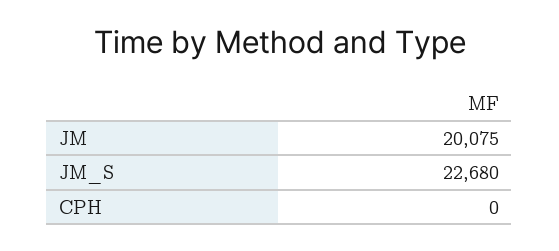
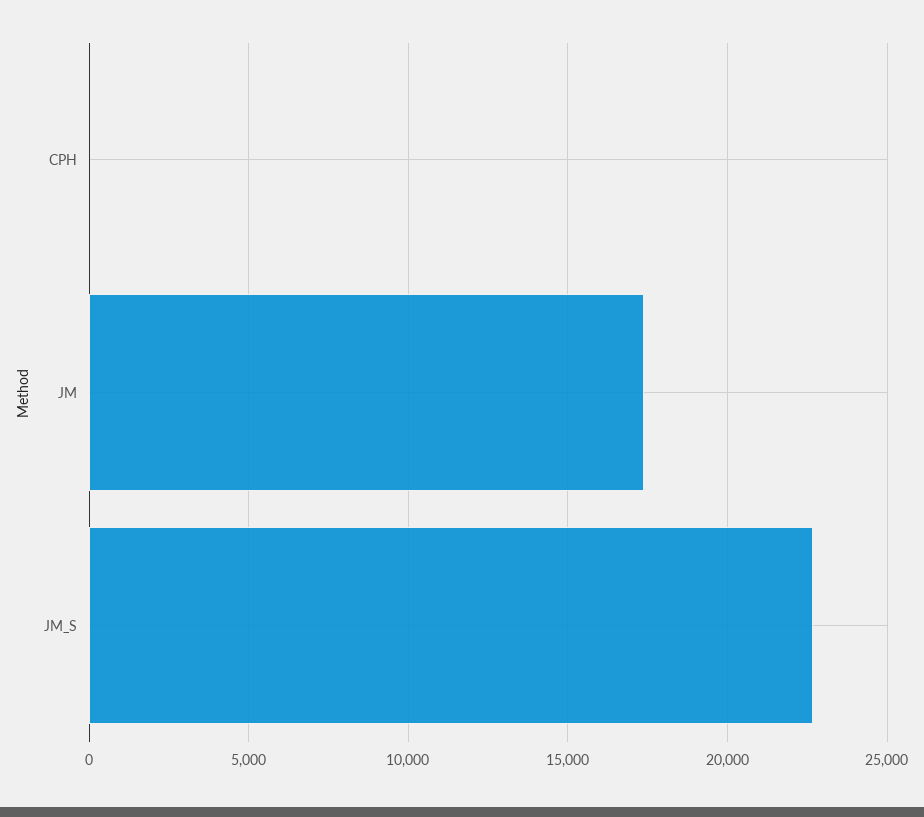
JM: 20075 -> 17500

